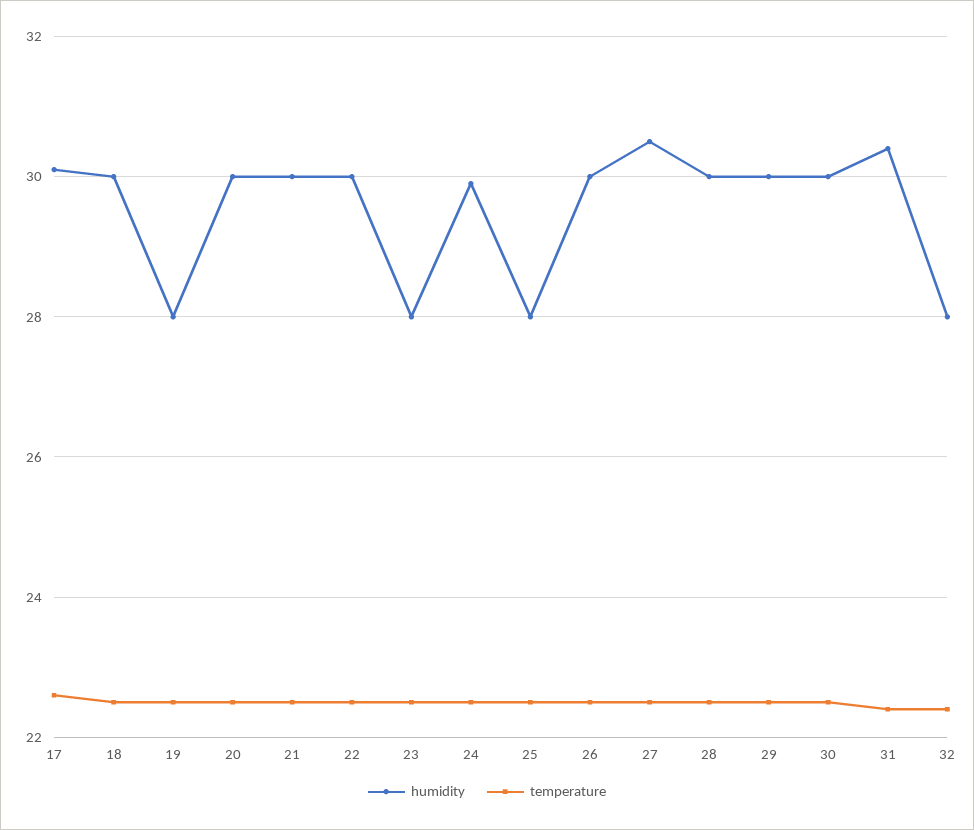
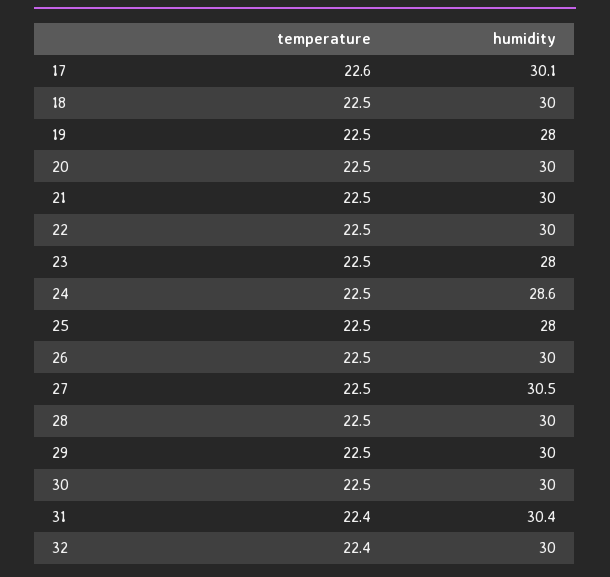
humidity, 24: 30 -> 28.6
humidity, 32: 28 -> 30

